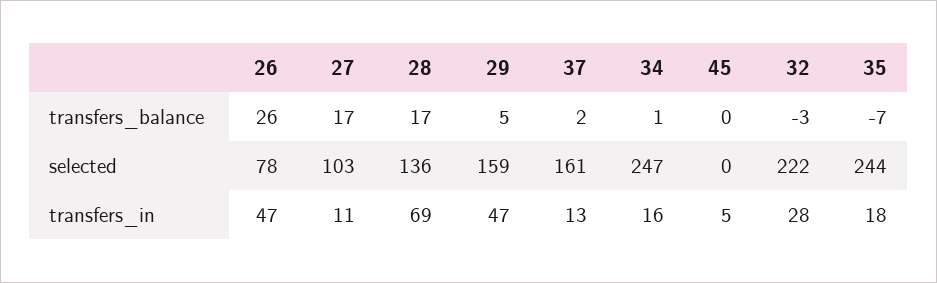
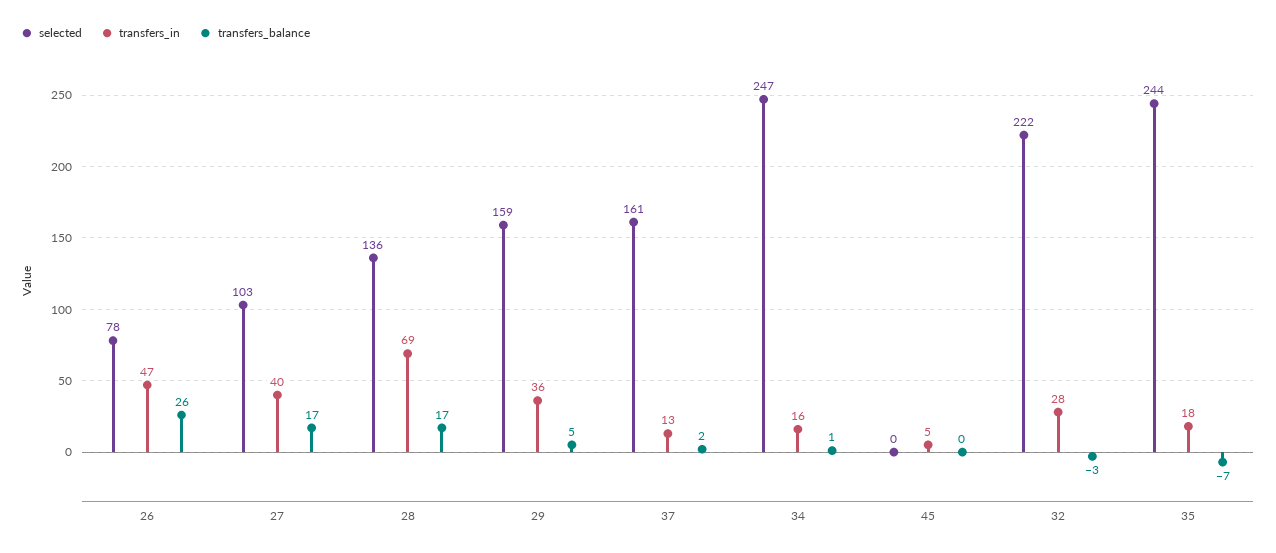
transfers_in, 27: 11 -> 40
transfers_in, 29: 47 -> 36

